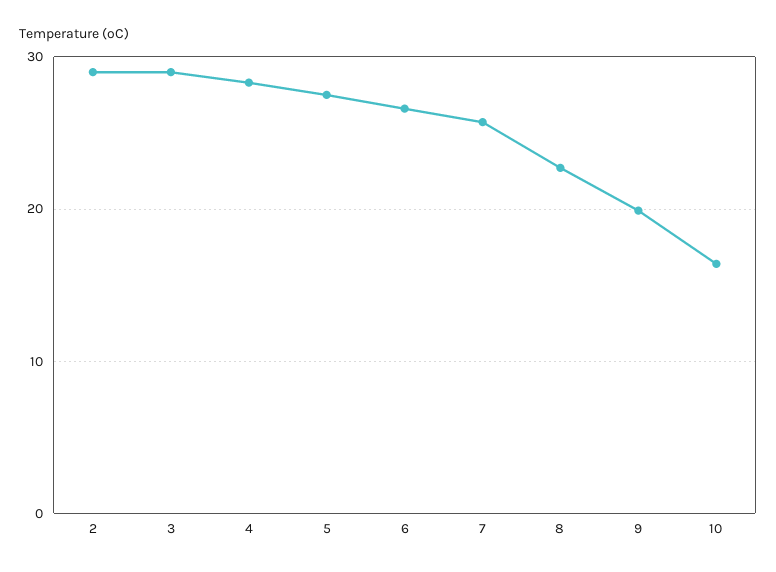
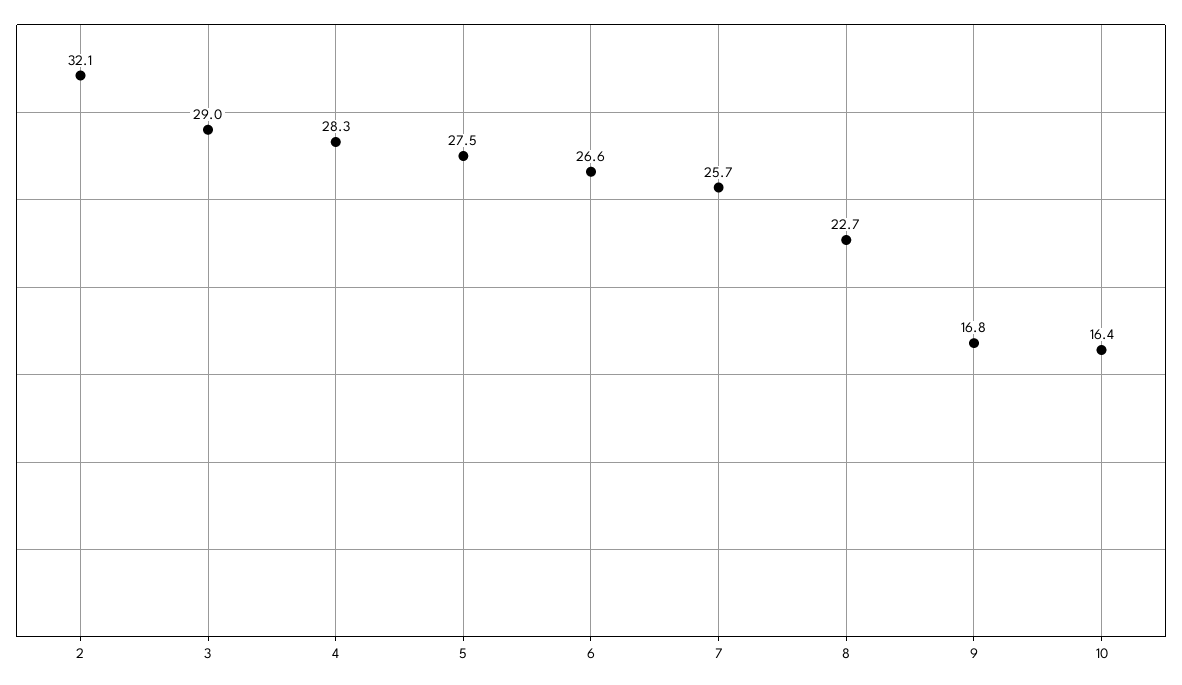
2: 29 -> 32.1
9: 20 -> 16.8

